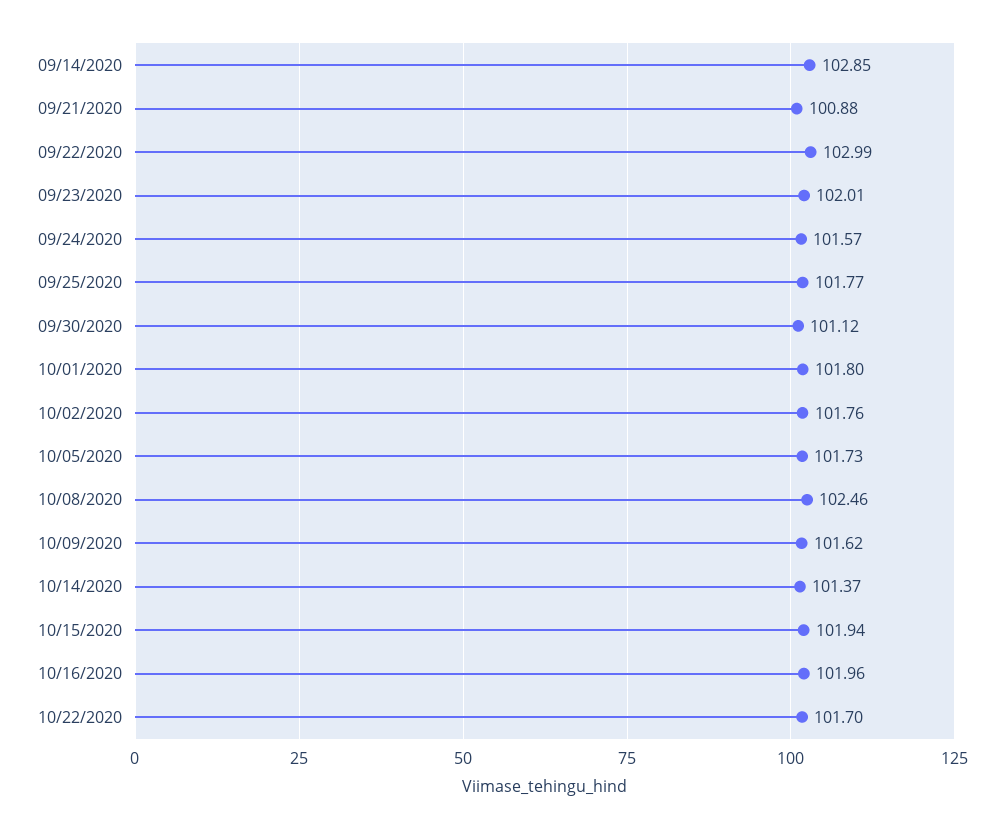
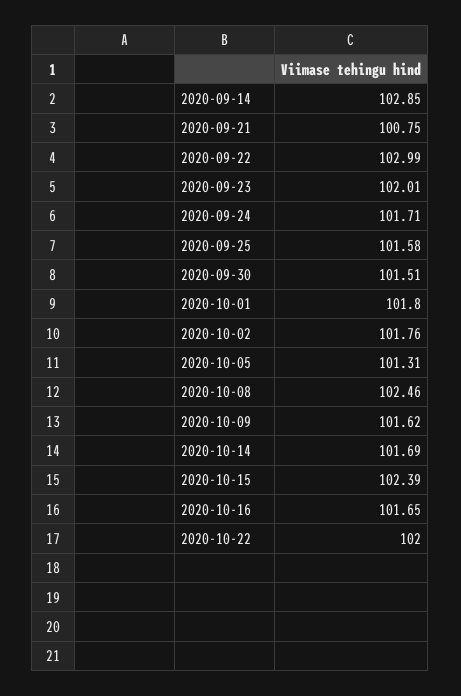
09/21/2020: 100.88 -> 100.75
09/24/2020: 101.57 -> 101.71
09/25/2020: 101.77 -> 101.58
09/30/2020: 101.12 -> 101.51
10/05/2020: 101.73 -> 101.31
10/14/2020: 101.37 -> 101.69
10/15/2020: 101.94 -> 102.39
10/16/2020: 101.96 -> 101.65
10/22/2020: 101.7 -> 102

